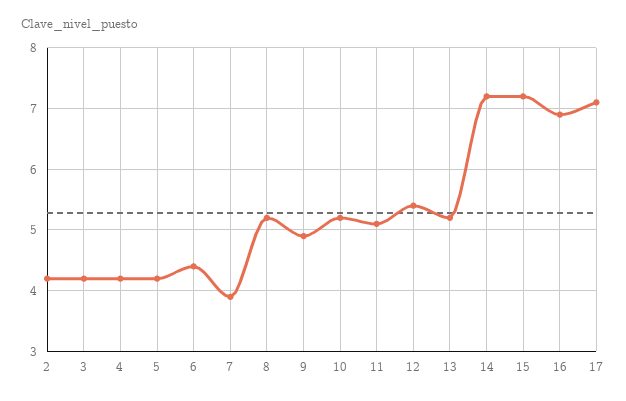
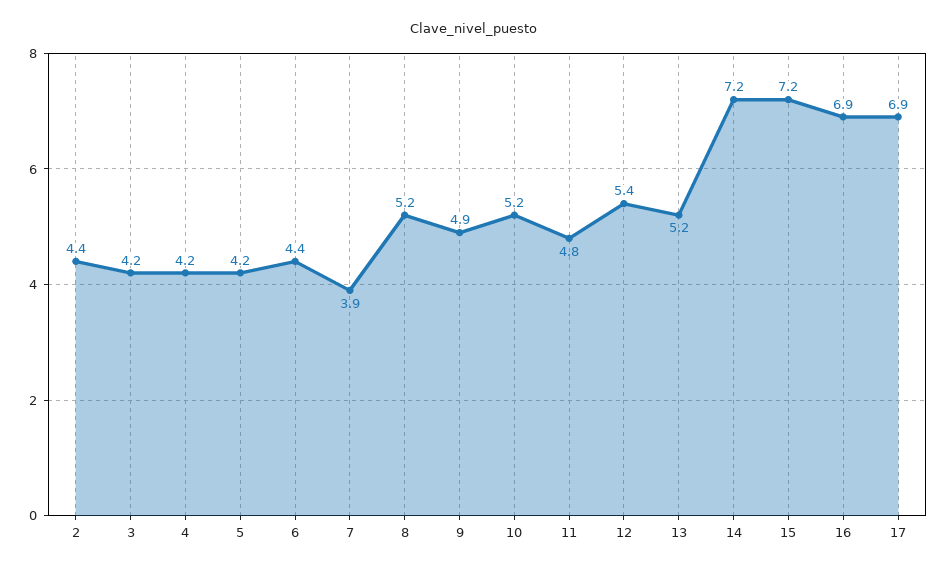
2: 4.2 -> 4.4
11: 5.1 -> 4.8
17: 7.1 -> 6.9

